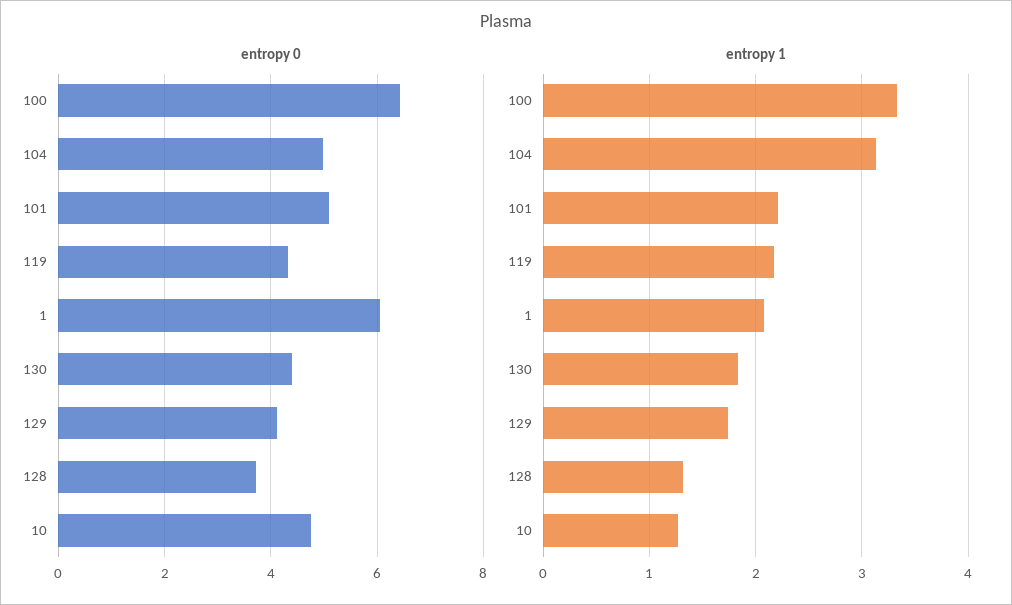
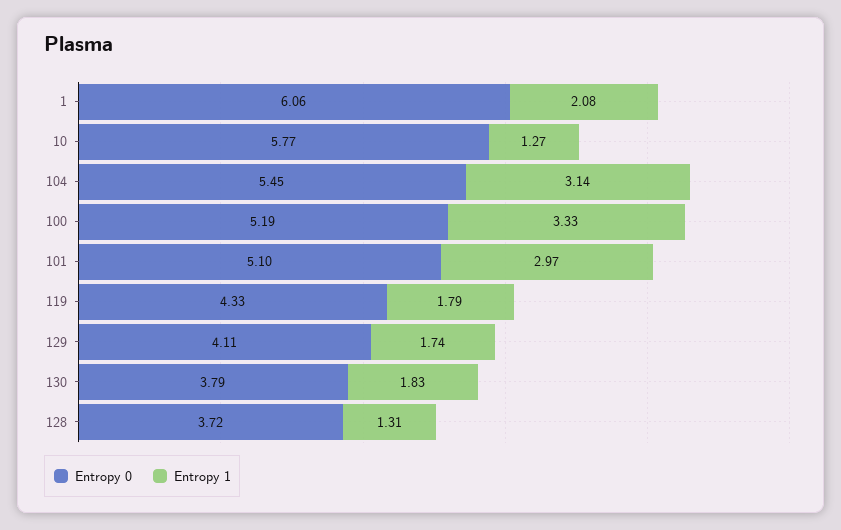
entropy 0, 100: 6.4 -> 5.19
entropy 0, 104: 5 -> 5.45
entropy 0, 130: 4.4 -> 3.79
entropy 0, 10: 4.8 -> 5.77
entropy 1, 101: 2.2 -> 2.97
entropy 1, 119: 2.2 -> 1.79

